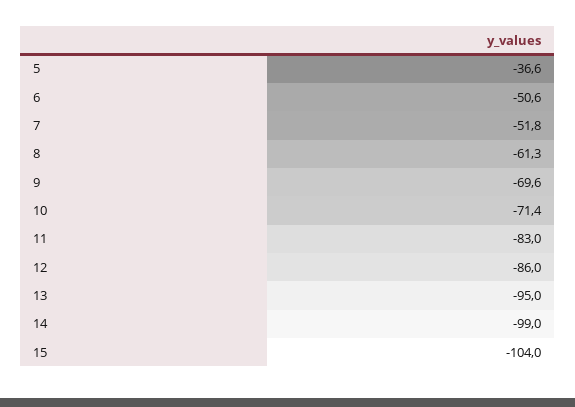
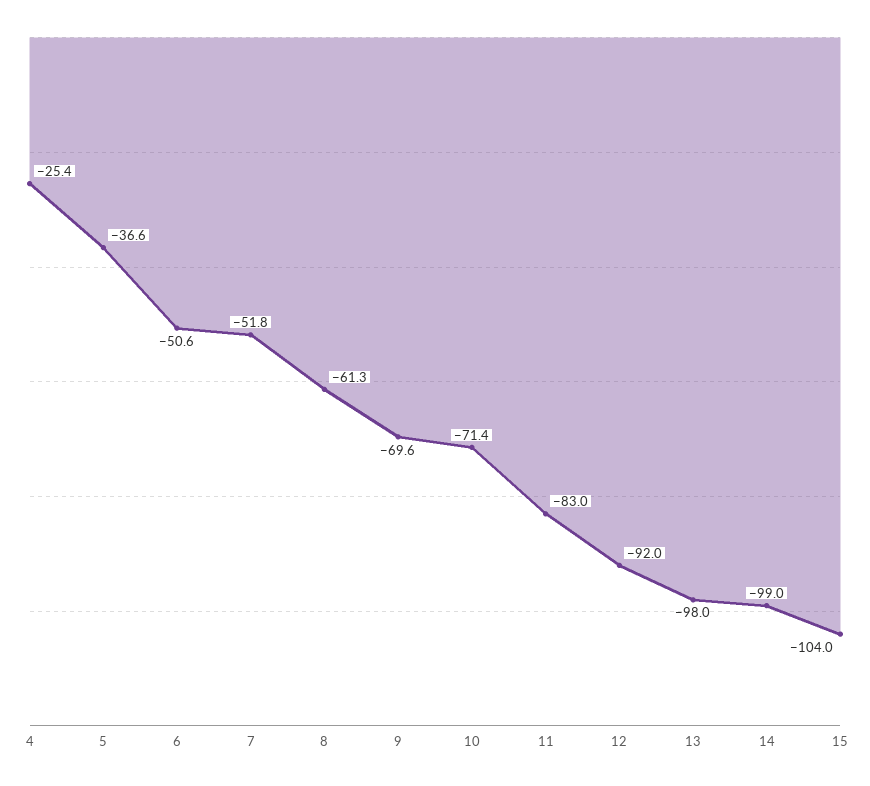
12: -86 -> -92
13: -95 -> -98
4: none -> -25.4

